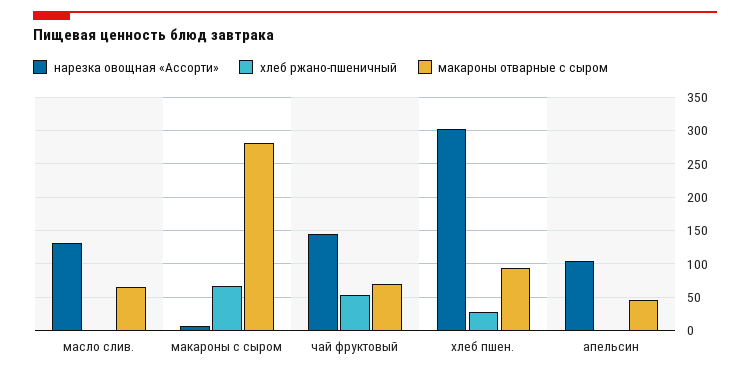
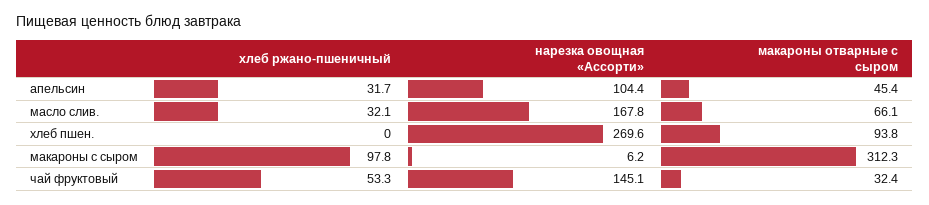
нарезка овощная «Ассорти», масло слив.: 130 -> 167.8
хлеб ржано-пшеничный, масло слив.: 0 -> 32.1
хлеб ржано-пшеничный, макароны с сыром: 70 -> 97.8
макароны отварные с сыром, макароны с сыром: 280 -> 312.3
макароны отварные с сыром, чай фруктовый: 70 -> 32.4
нарезка овощная «Ассорти», хлеб пшен.: 300 -> 269.6
хлеб ржано-пшеничный, хлеб пшен.: 30 -> 0
хлеб ржано-пшеничный, апельсин: 0 -> 31.7

